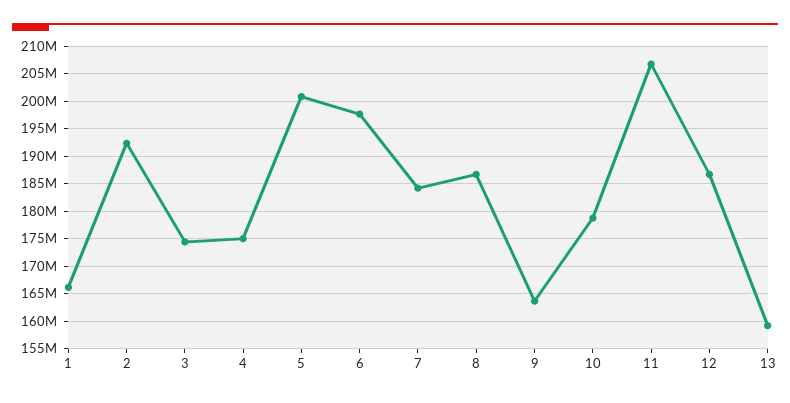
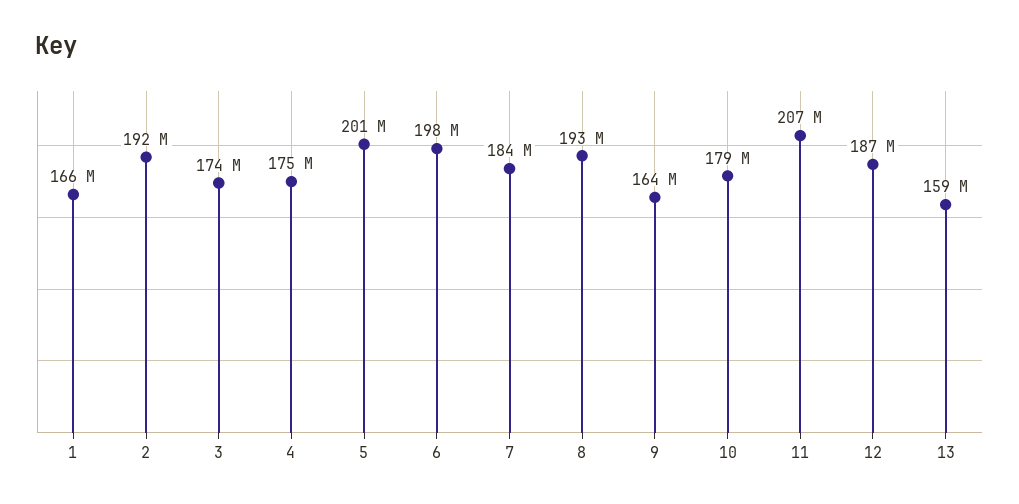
8: 187500000 -> 193000000

